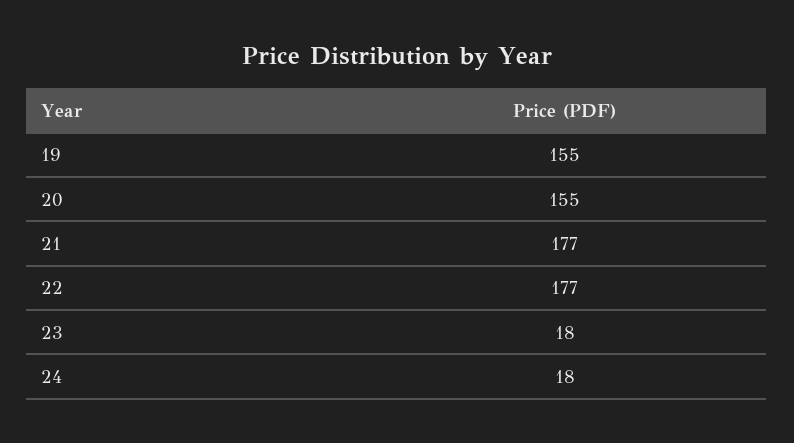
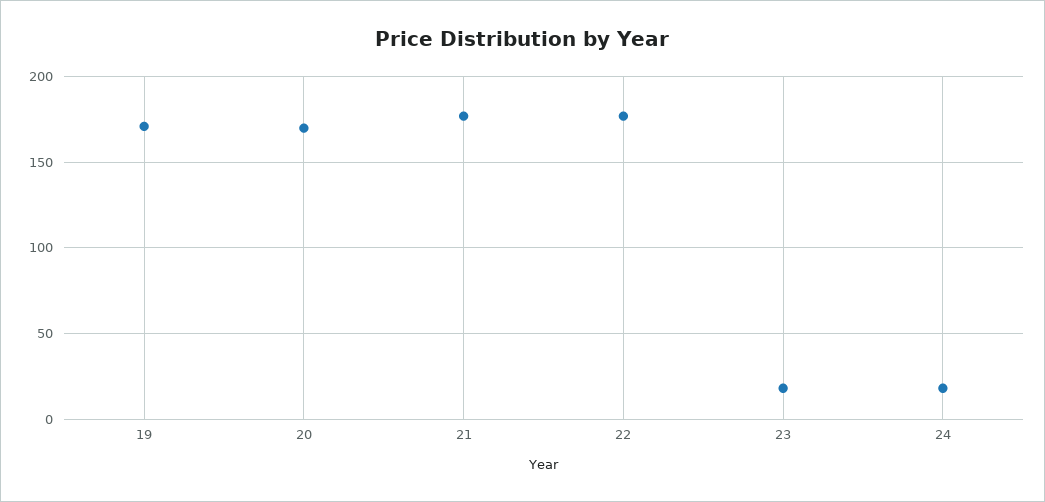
19: 155 -> 170
20: 155 -> 170

